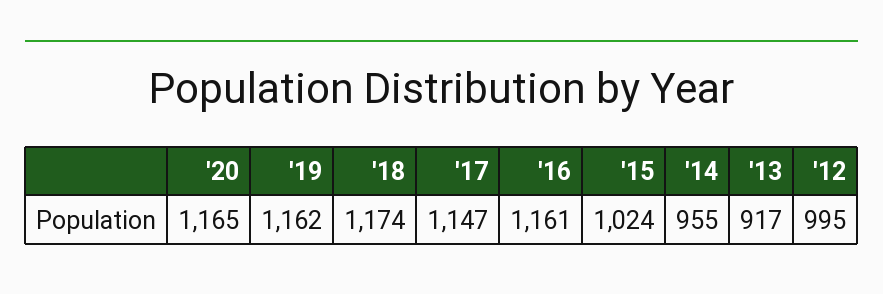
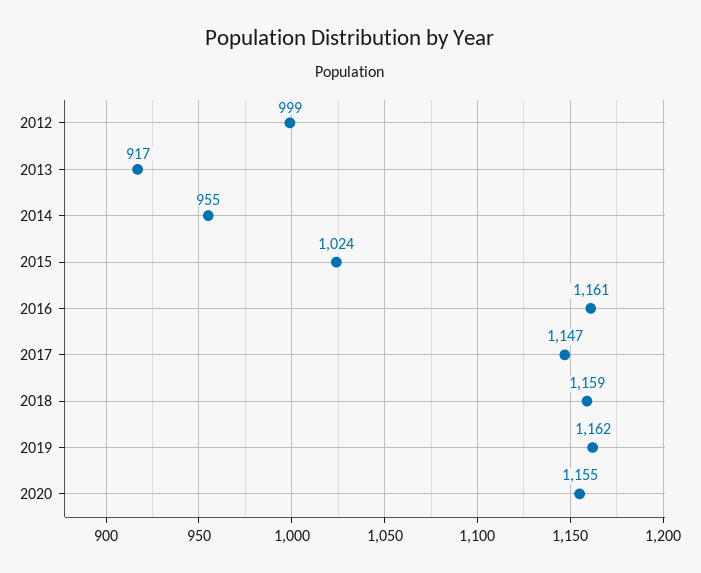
'20: 1165 -> 1155
'18: 1174 -> 1159
'12: 995 -> 999

